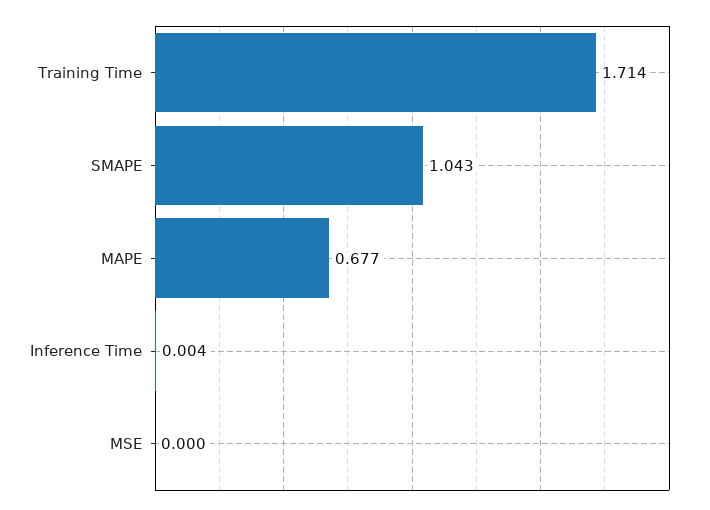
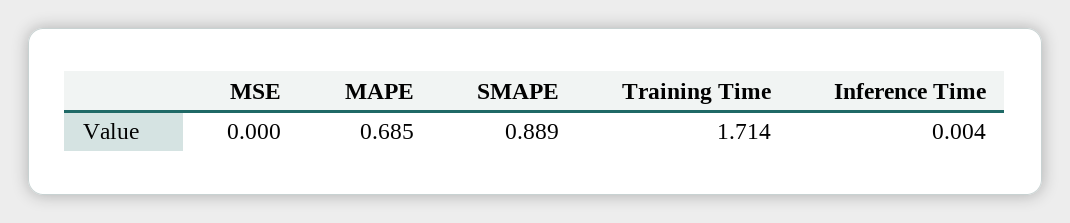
SMAPE: 1.043 -> 0.889
MAPE: 0.677 -> 0.685

